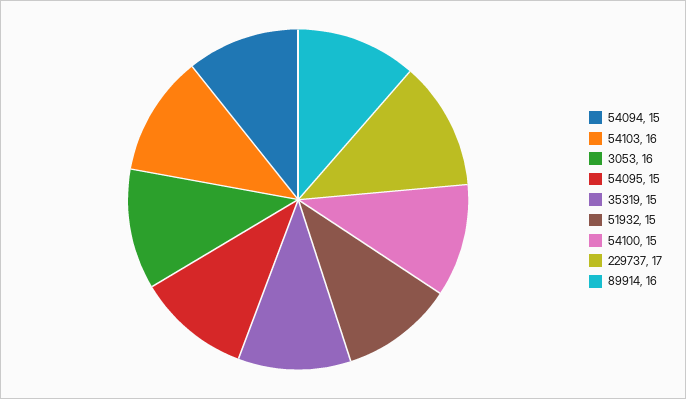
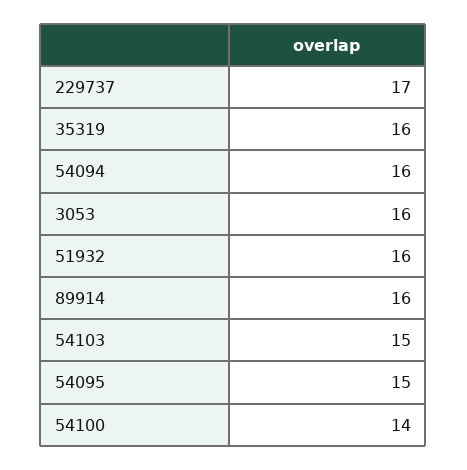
54094: 15 -> 16
54103: 16 -> 15
35319: 15 -> 16
51932: 15 -> 16
54100: 15 -> 14

